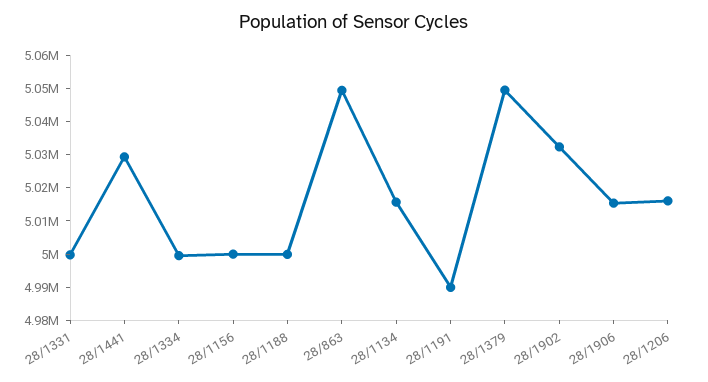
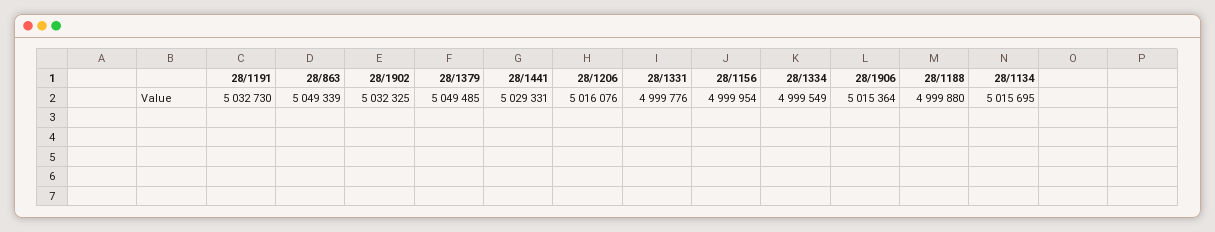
28/1191: 4990000 -> 5032730

